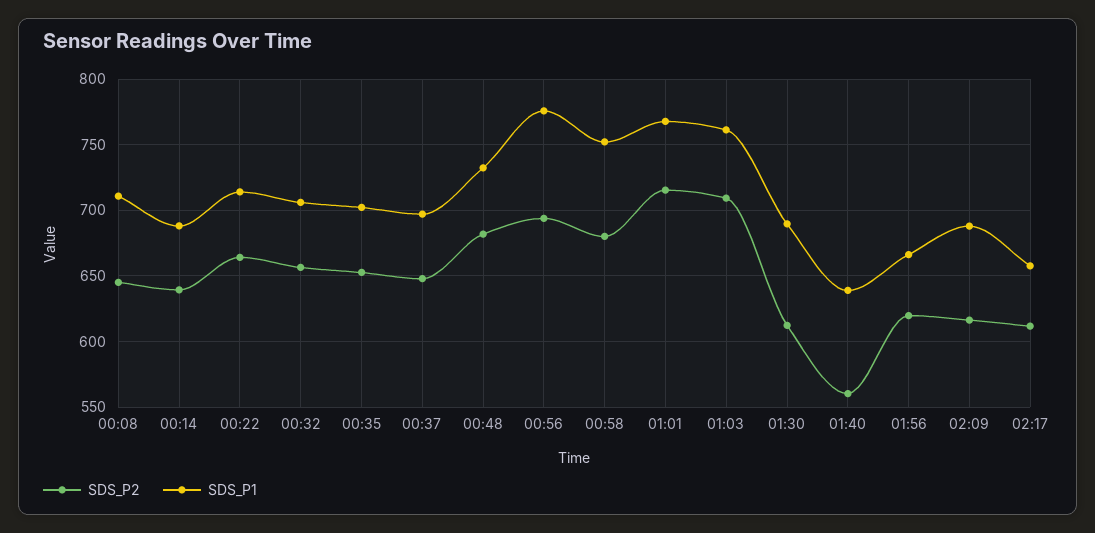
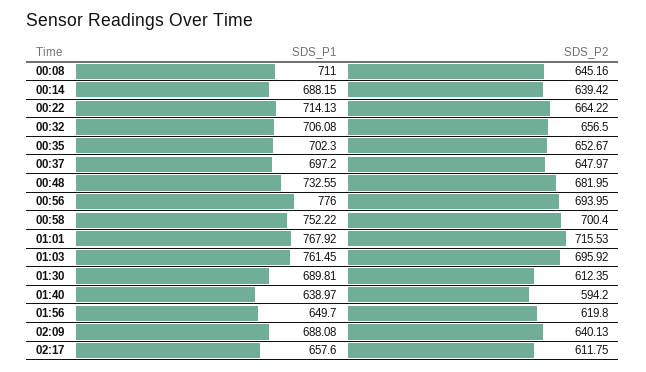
SDS_P2, 00:58: 680 -> 700.4
SDS_P2, 01:03: 710 -> 695.92
SDS_P2, 01:40: 560 -> 594.2
SDS_P1, 01:56: 665 -> 649.7
SDS_P2, 02:09: 615 -> 640.13

